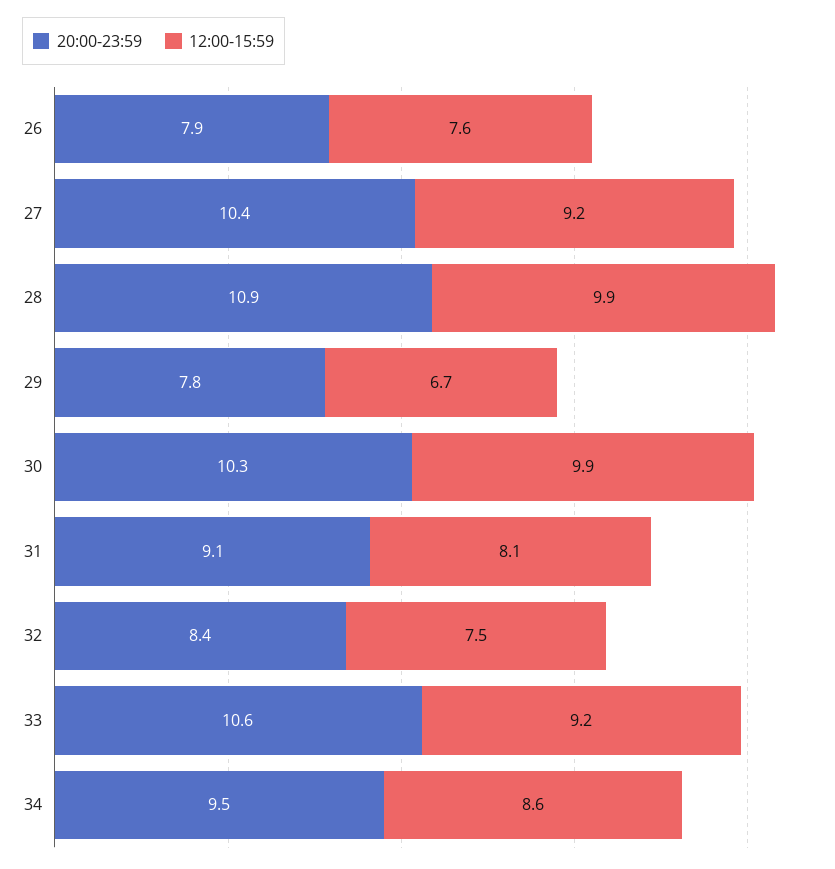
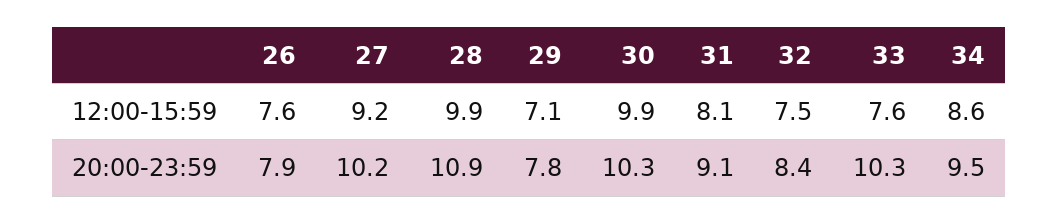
20:00-23:59, 27: 10.4 -> 10.2
12:00-15:59, 29: 6.7 -> 7.1
20:00-23:59, 33: 10.6 -> 10.3
12:00-15:59, 33: 9.2 -> 7.6

